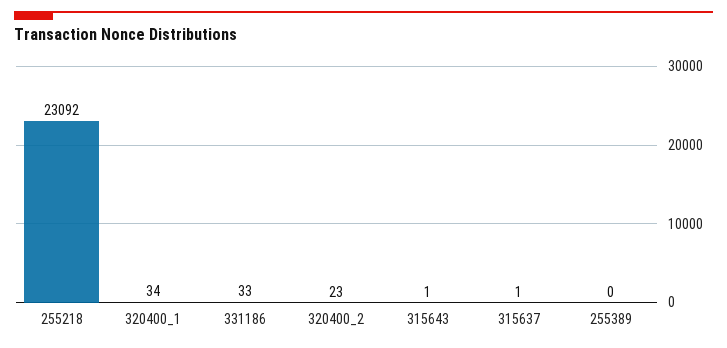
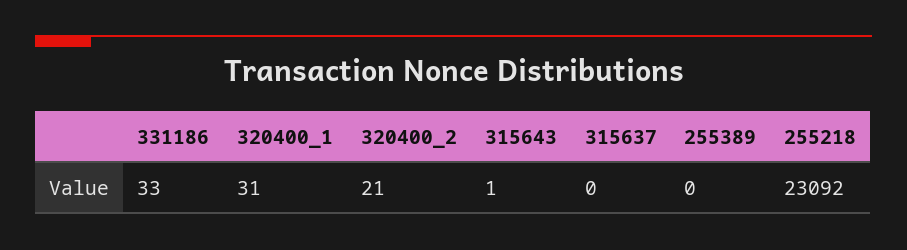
320400_1: 34 -> 31
320400_2: 23 -> 21
315637: 1 -> 0

